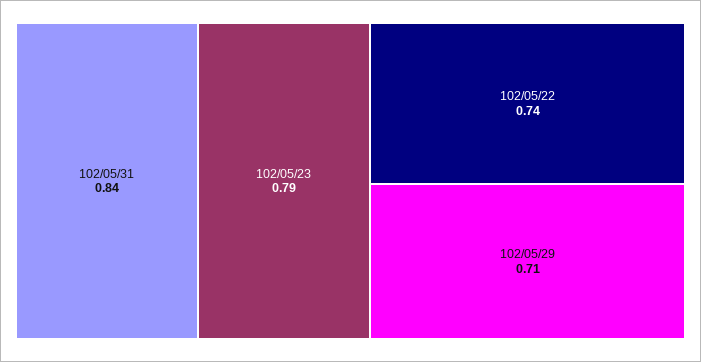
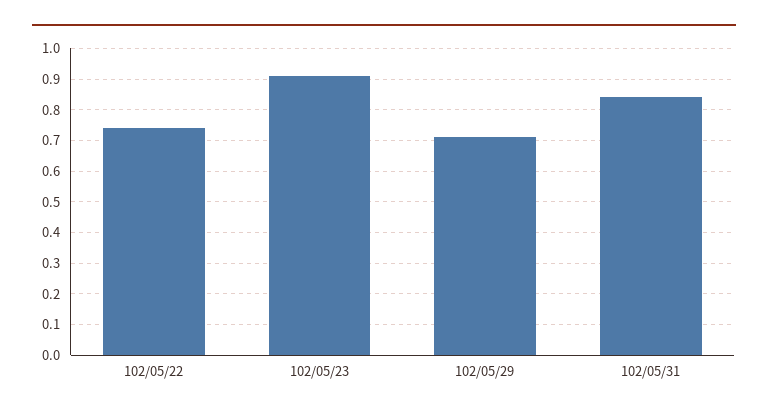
102/05/23: 0.79 -> 0.9

